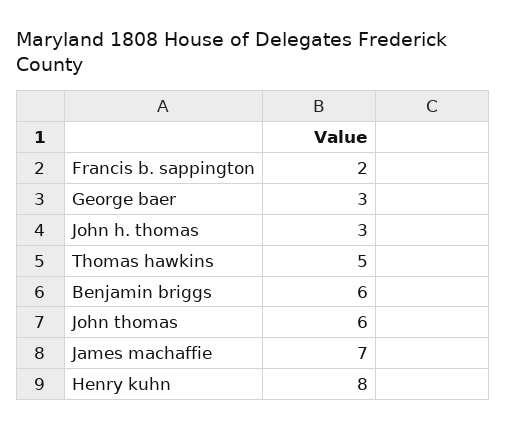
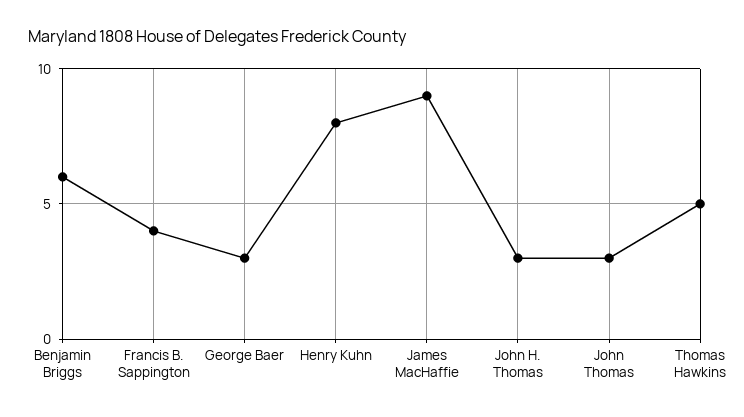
Francis b. sappington: 2 -> 4
John thomas: 6 -> 3
James machaffie: 7 -> 9

